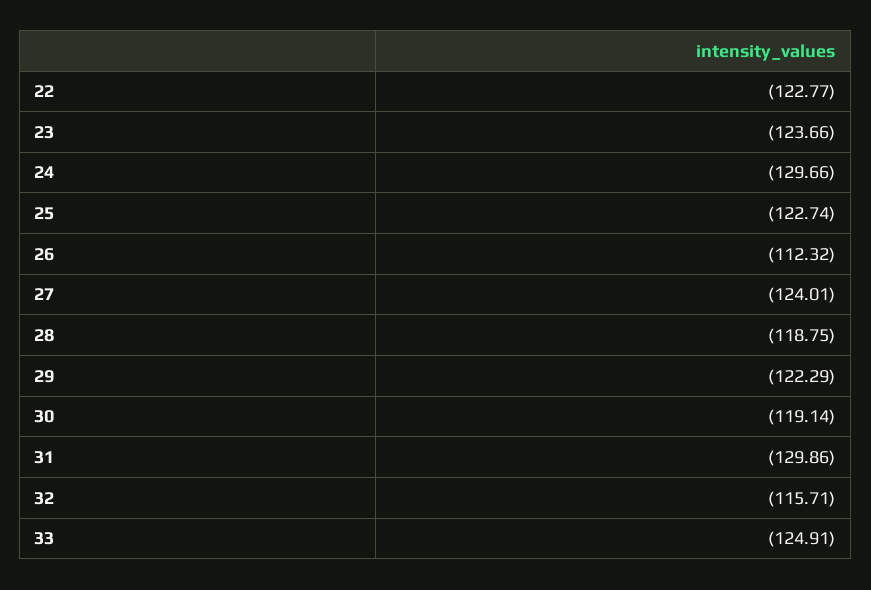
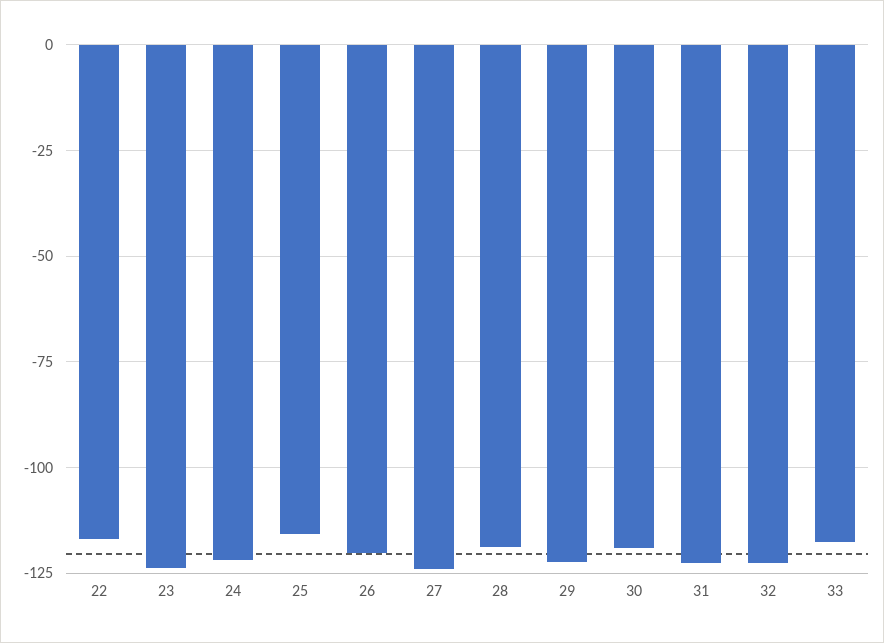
22: -122.77 -> -117.5
24: -129.66 -> -122.5
25: -122.74 -> -115
26: -112.32 -> -120
31: -129.86 -> -122.5
32: -115.71 -> -122.5
33: -124.91 -> -117.5

